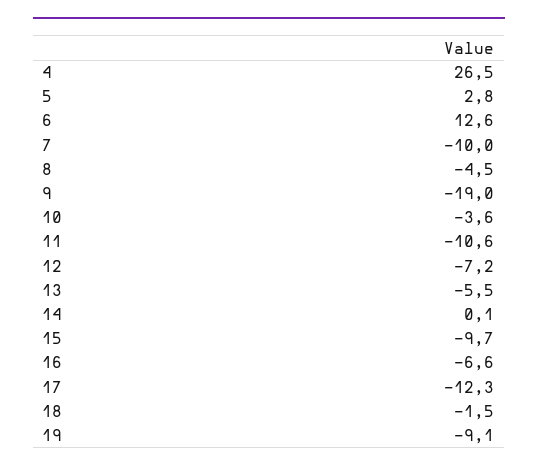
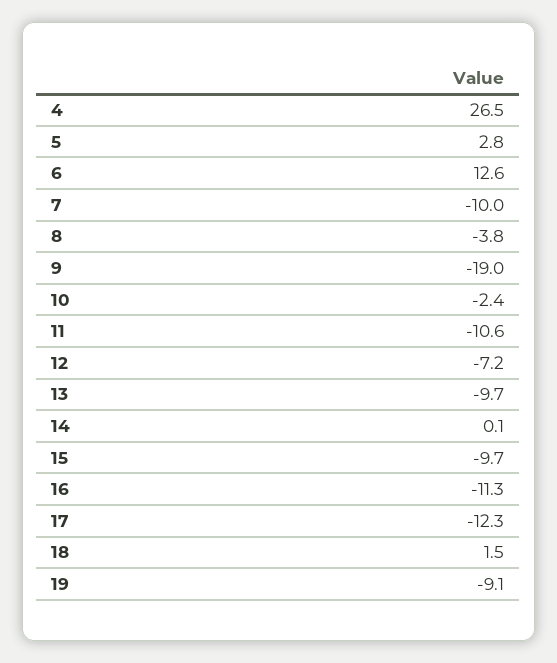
8: -4.5 -> -3.8
10: -3.6 -> -2.4
13: -5.5 -> -9.7
16: -6.6 -> -11.3
18: -1.5 -> 1.5

